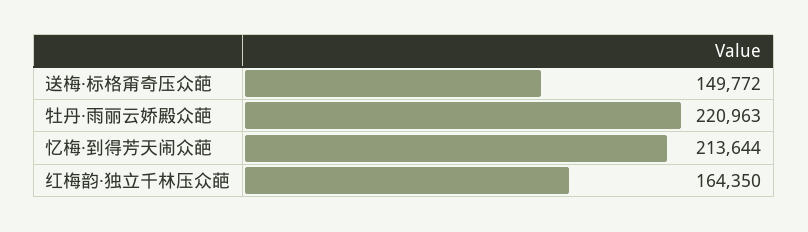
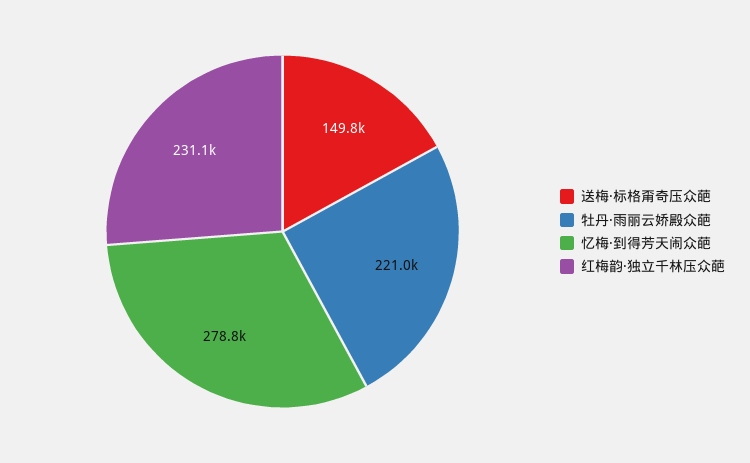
忆梅·到得芳天闹众葩: 213644 -> 278800
红梅韵·独立千林压众葩: 164350 -> 231100

